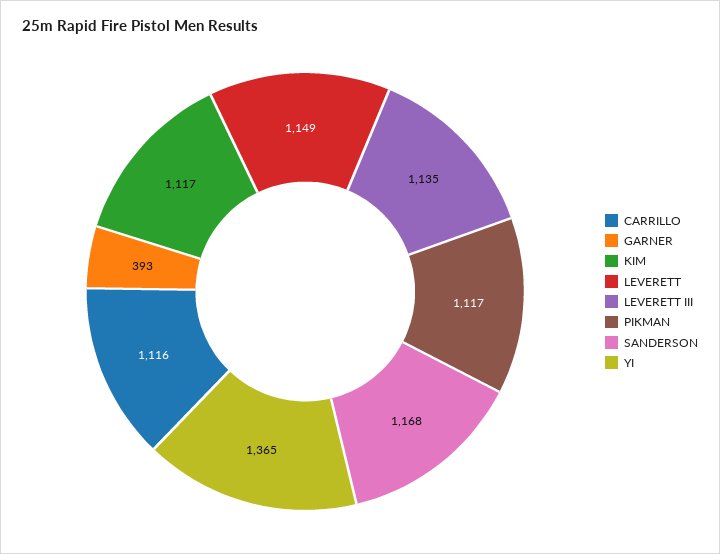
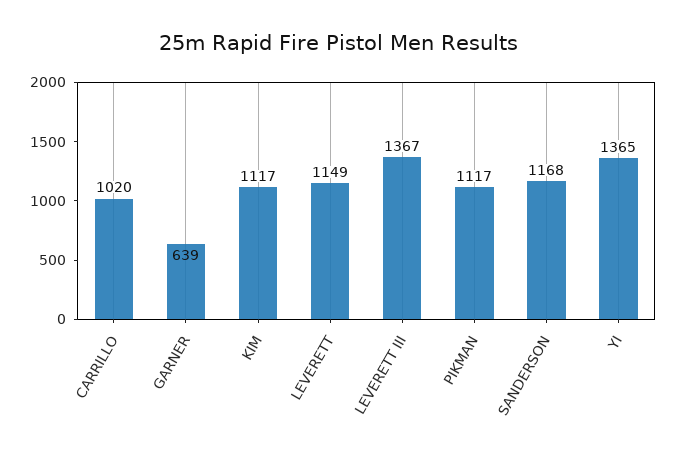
CARRILLO: 1116 -> 1020
GARNER: 393 -> 639
LEVERETT III: 1135 -> 1367

